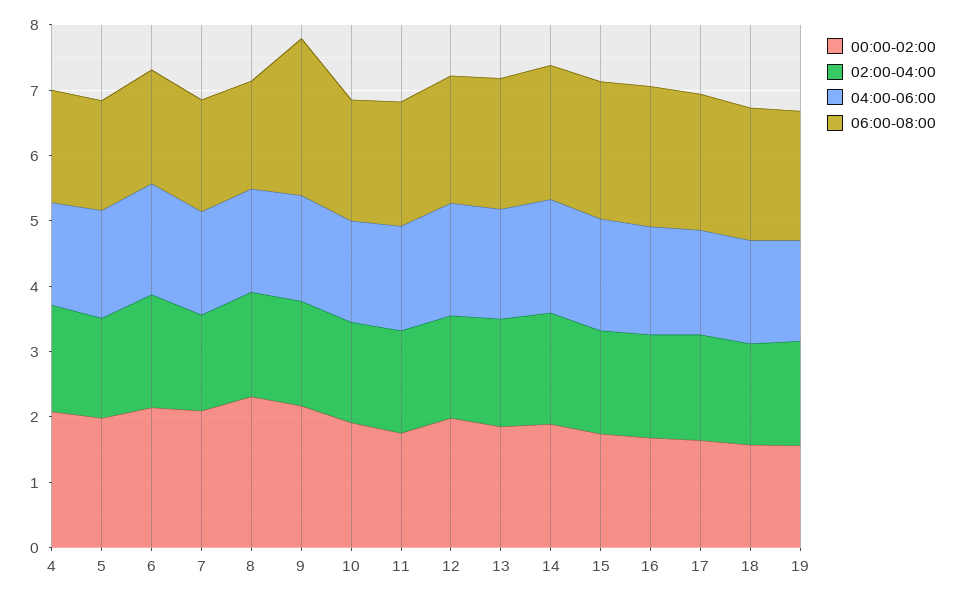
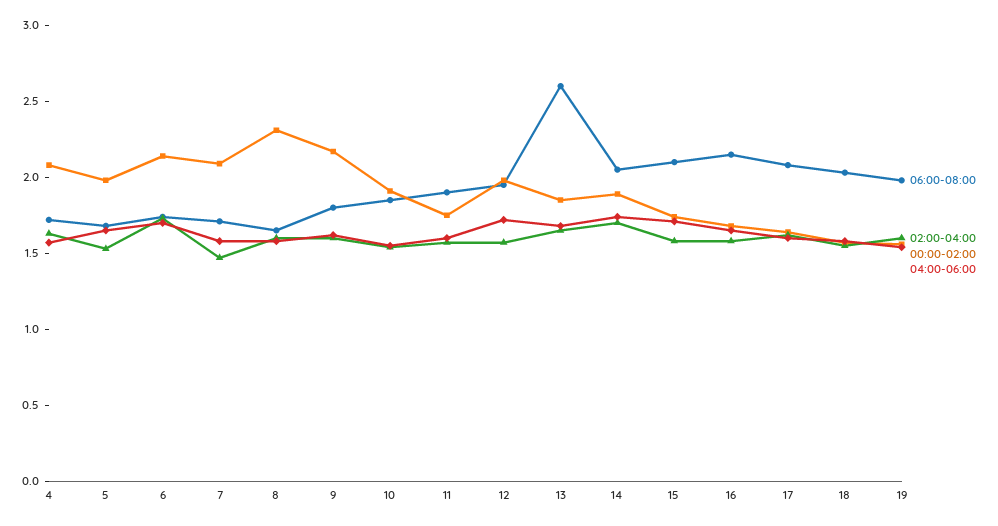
06:00-08:00, 9: 2.4 -> 1.8
06:00-08:00, 13: 2 -> 2.6

